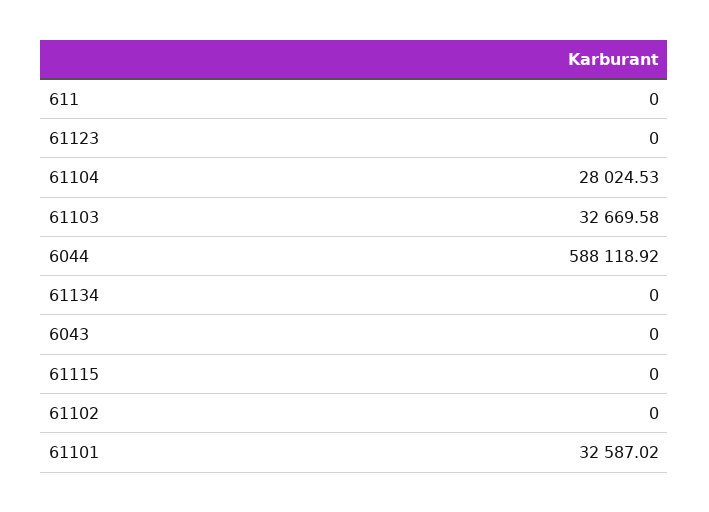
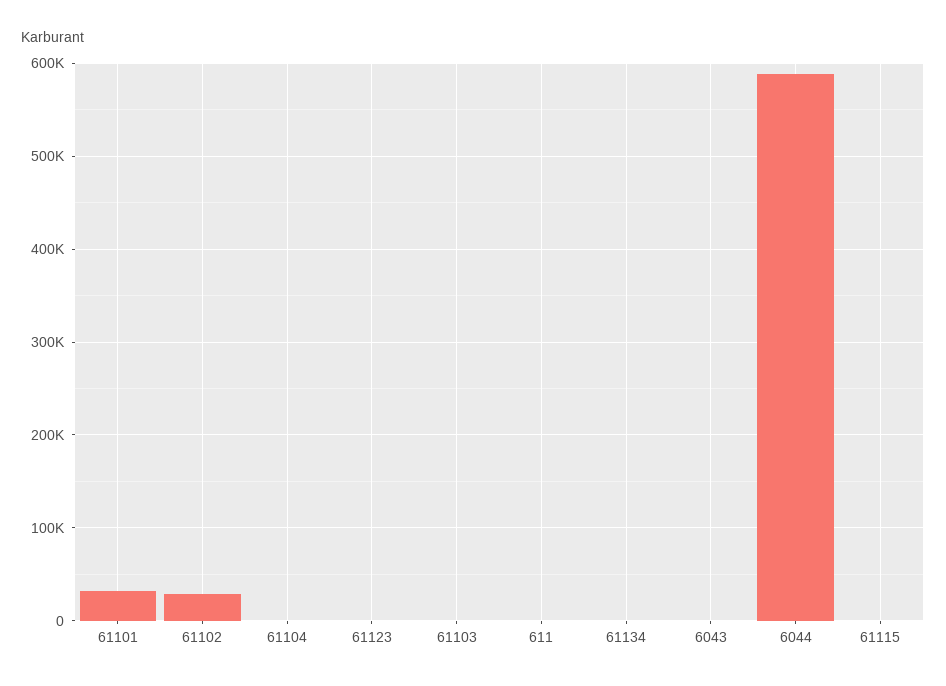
61104: 28024.53 -> 0
61103: 32669.58 -> 0
61102: 0 -> 30000

